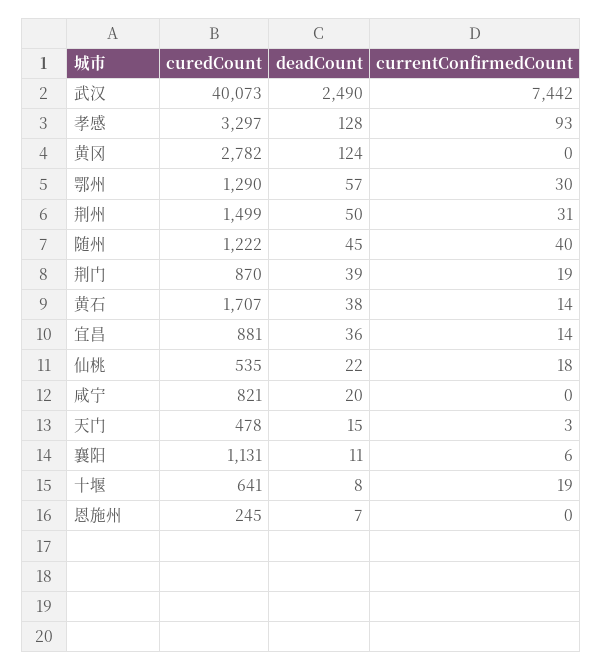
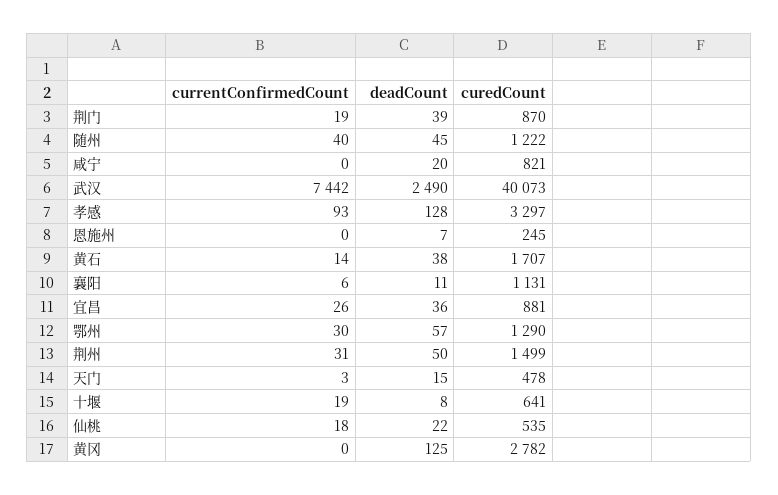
deadCount, 黄冈: 124 -> 125
currentConfirmedCount, 宜昌: 14 -> 26

